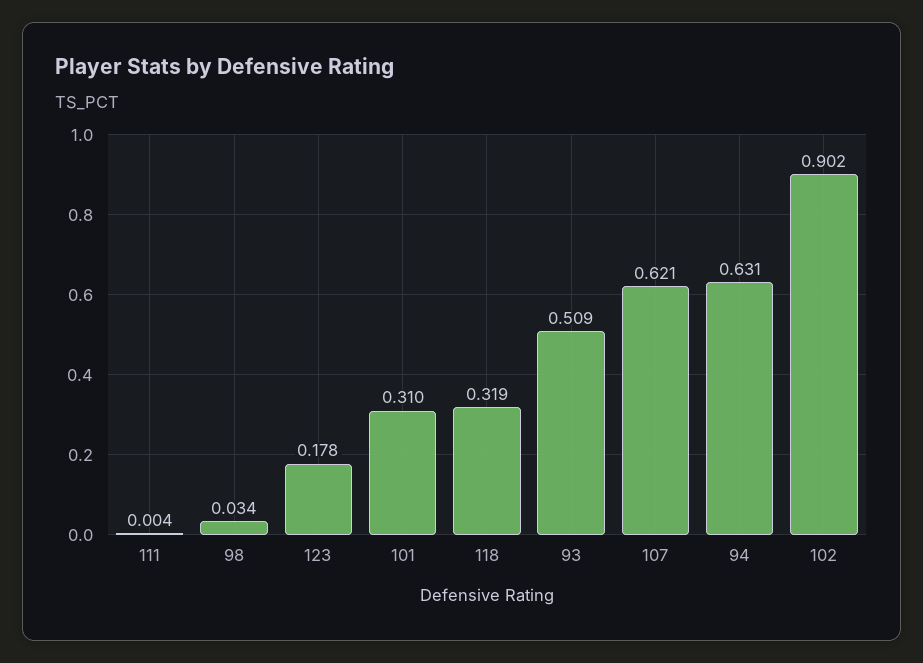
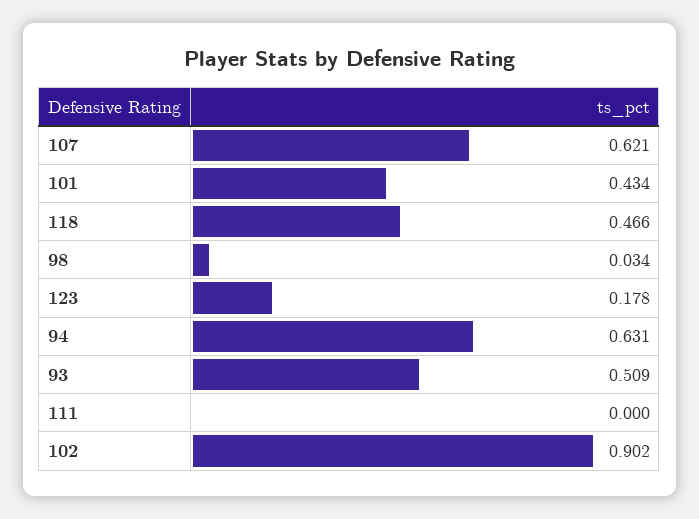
111: 0.004 -> 0
101: 0.31 -> 0.434
118: 0.319 -> 0.466

